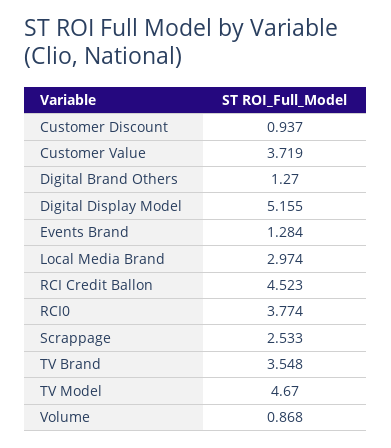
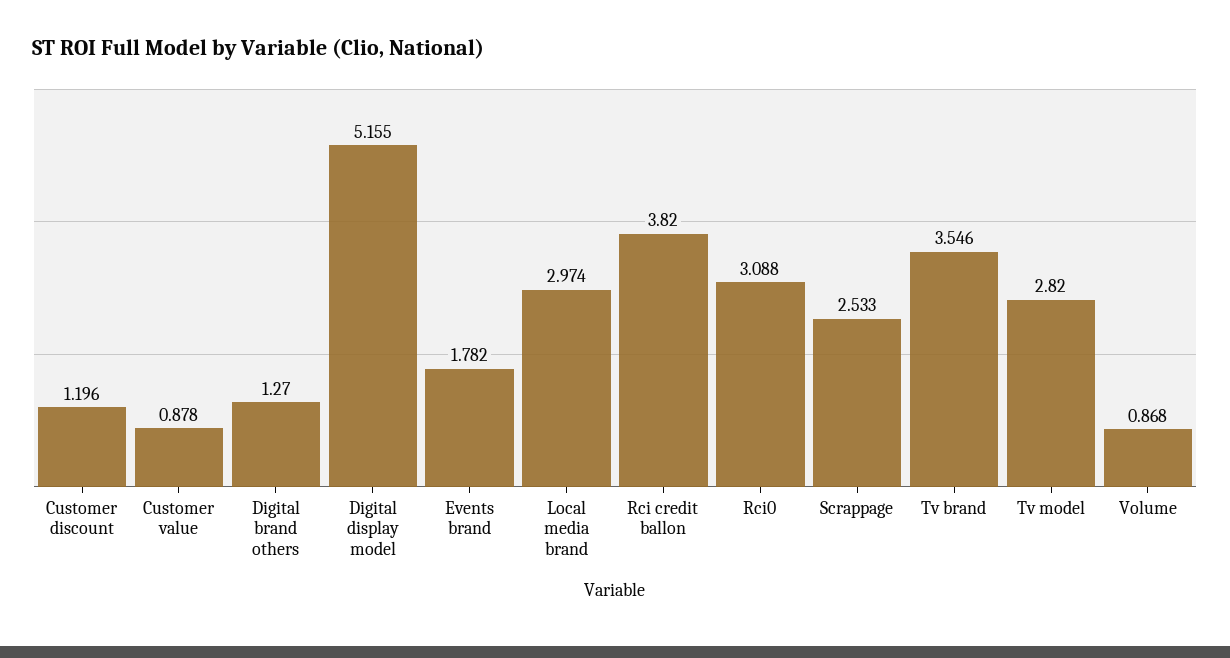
Customer Discount: 0.937 -> 1.196
Customer Value: 3.719 -> 0.878
Events Brand: 1.284 -> 1.782
RCI Credit Ballon: 4.523 -> 3.82
RCI0: 3.774 -> 3.088
TV Brand: 3.548 -> 3.546
TV Model: 4.67 -> 2.82

